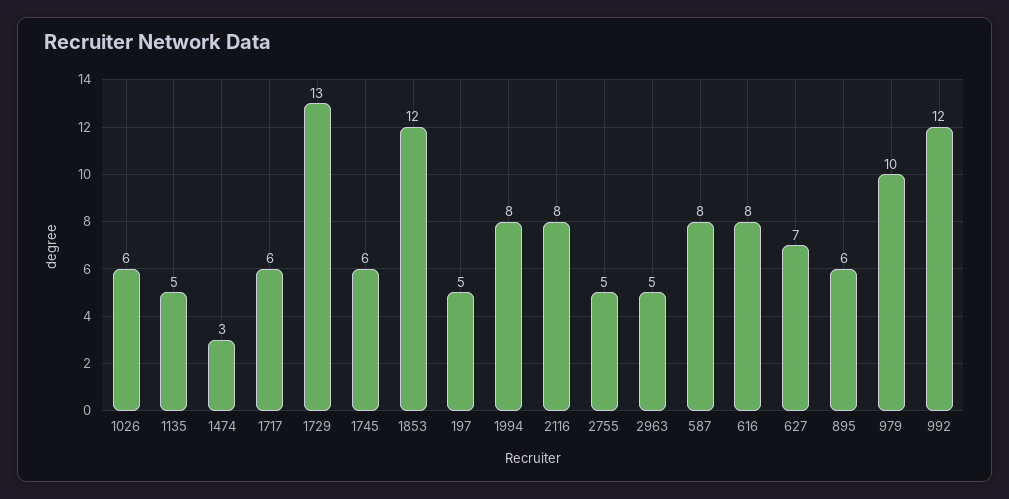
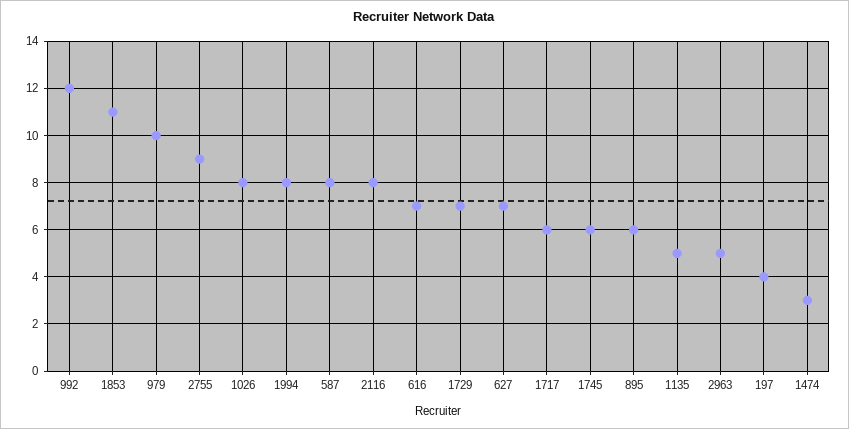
1026: 6 -> 8
1729: 13 -> 7
1853: 12 -> 11
197: 5 -> 4
2755: 5 -> 9
616: 8 -> 7

